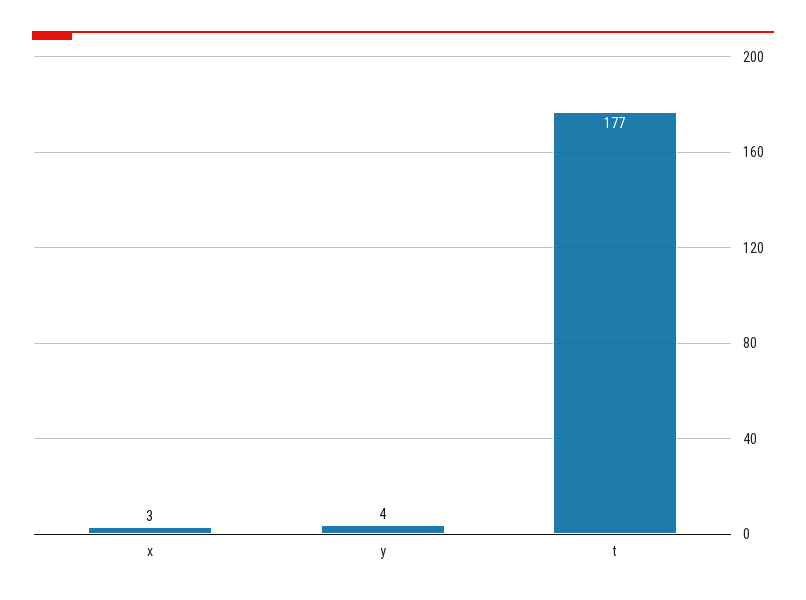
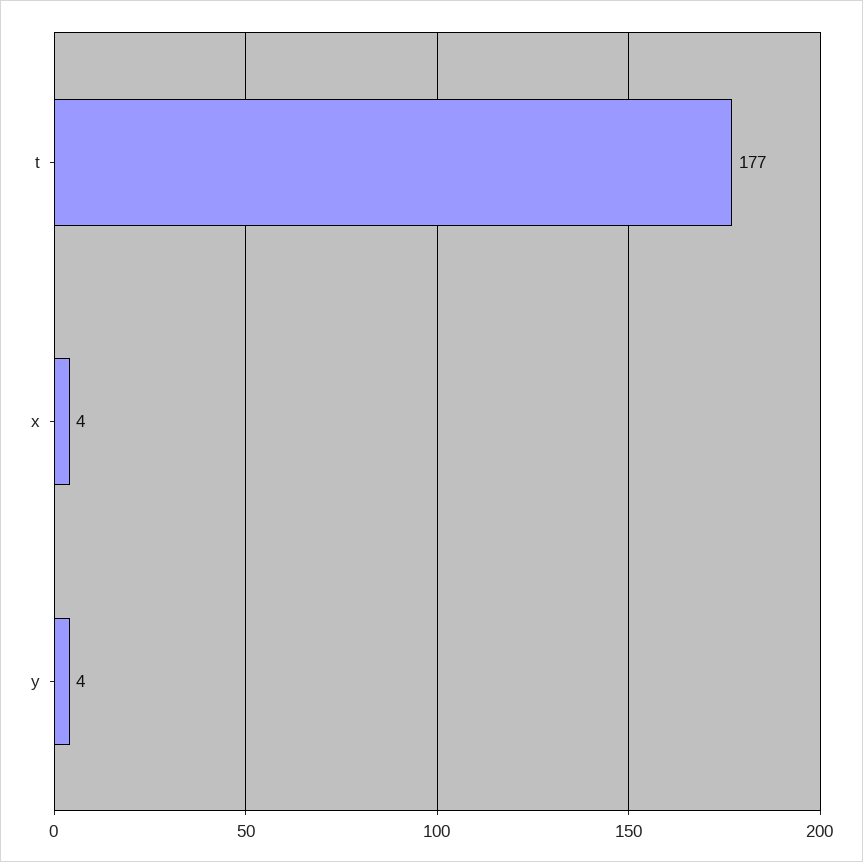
x: 3 -> 4

